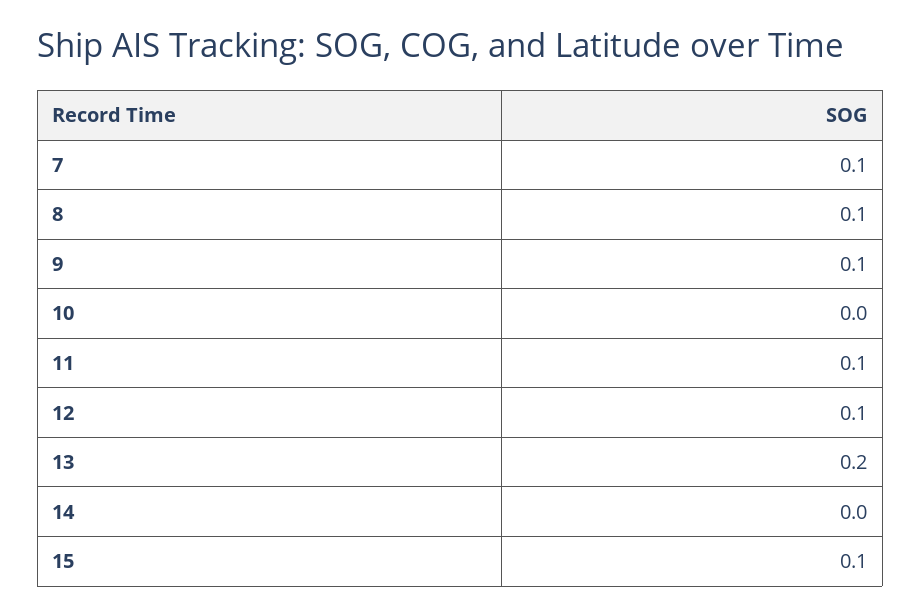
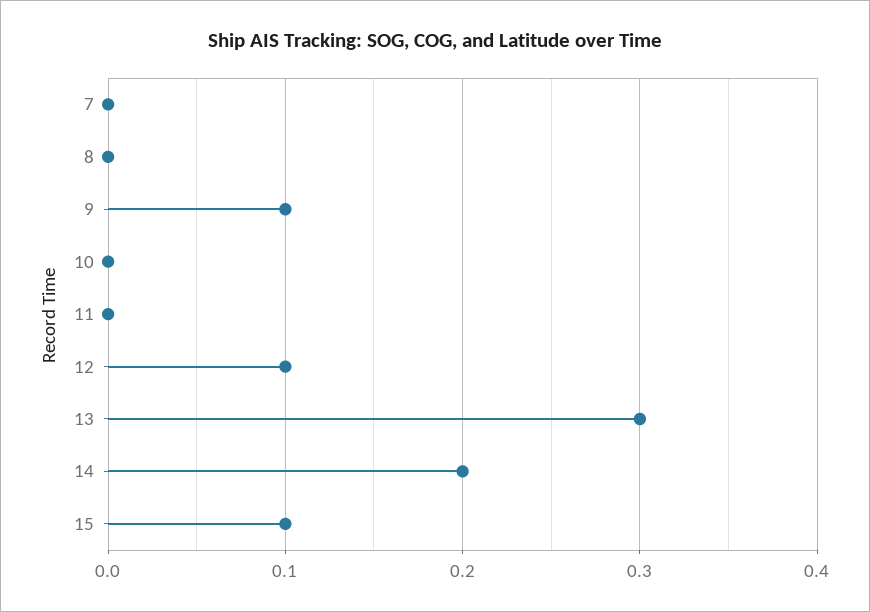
7: 0.1 -> 0
8: 0.1 -> 0
11: 0.1 -> 0
13: 0.2 -> 0.3
14: 0 -> 0.2

